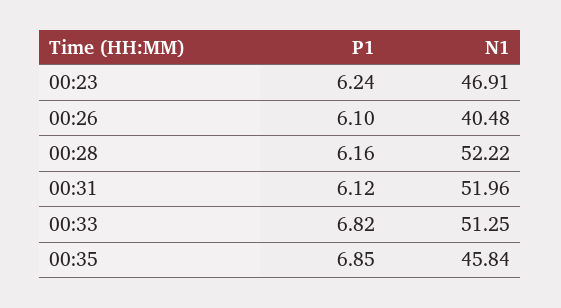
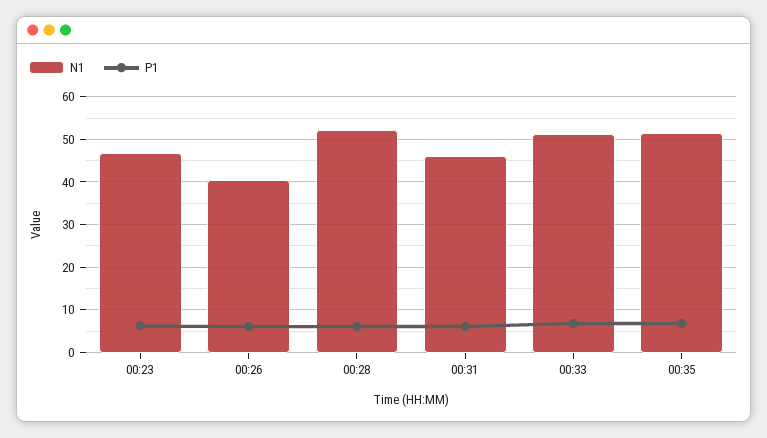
N1, 00:31: 51.96 -> 46
N1, 00:35: 45.84 -> 52

